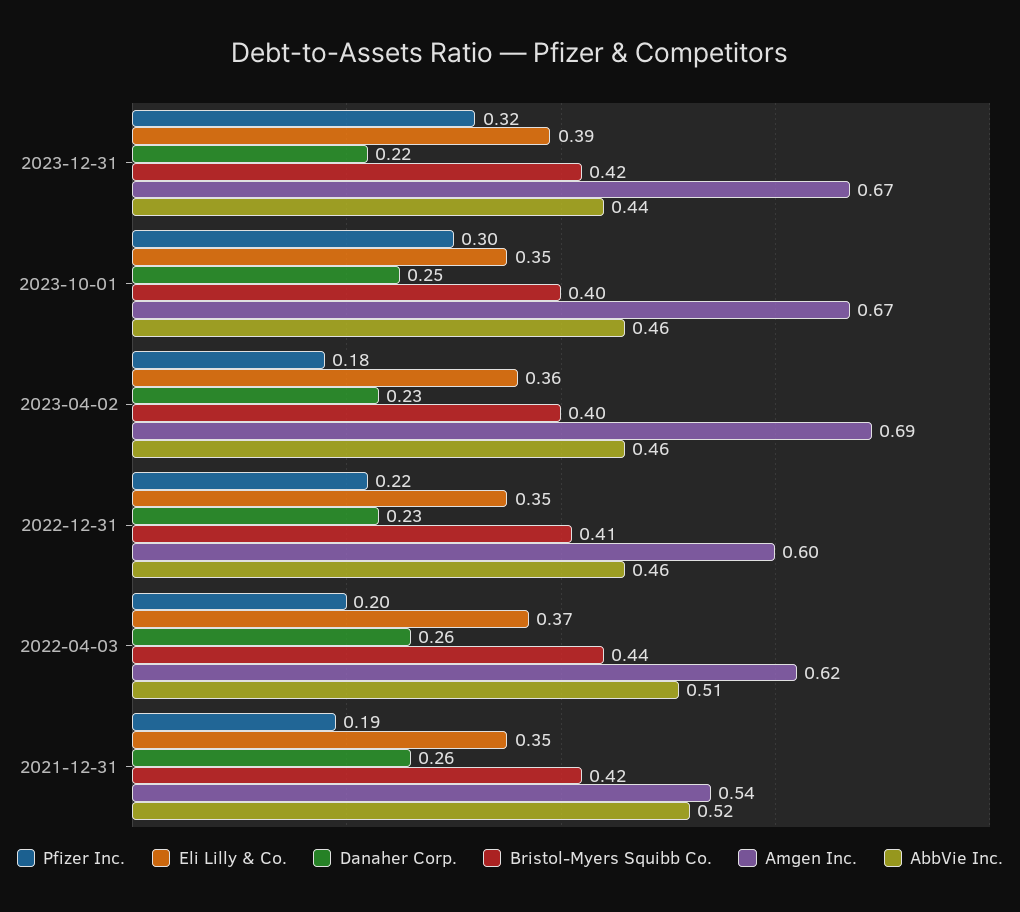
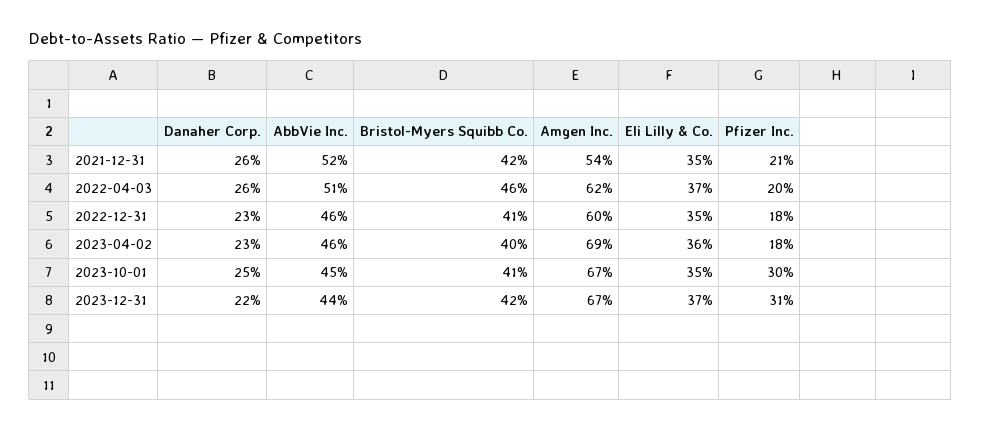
Pfizer Inc., 2023-12-31: 0.32 -> 0.31
Eli Lilly & Co., 2023-12-31: 0.39 -> 0.37
Bristol-Myers Squibb Co., 2023-10-01: 0.4 -> 0.41
AbbVie Inc., 2023-10-01: 0.46 -> 0.45
Pfizer Inc., 2022-12-31: 0.22 -> 0.18
Bristol-Myers Squibb Co., 2022-04-03: 0.44 -> 0.46
Pfizer Inc., 2021-12-31: 0.19 -> 0.21

